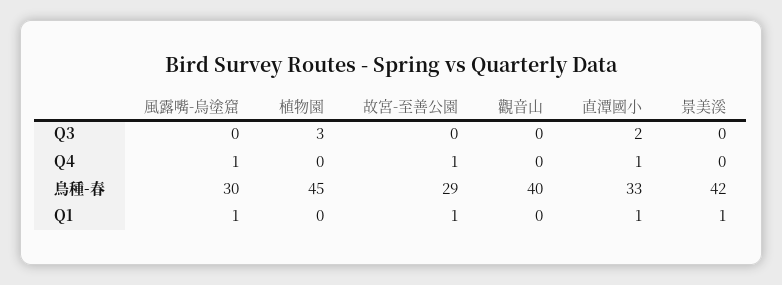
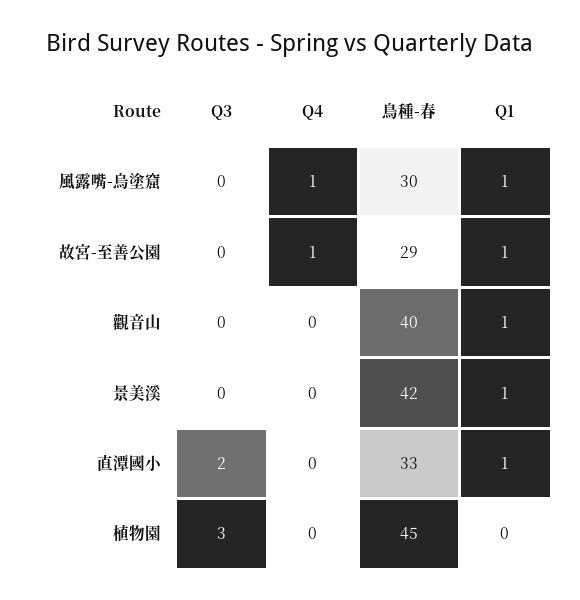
直潭國小, Q4: 1 -> 0
觀音山, Q1: 0 -> 1

